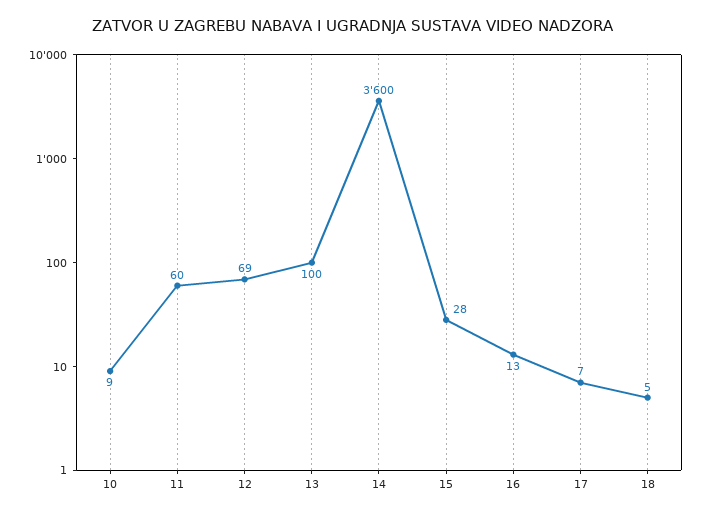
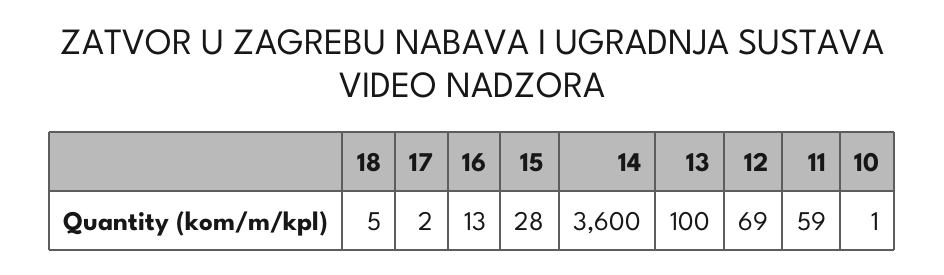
10: 9 -> 1
11: 60 -> 59
17: 7 -> 2

